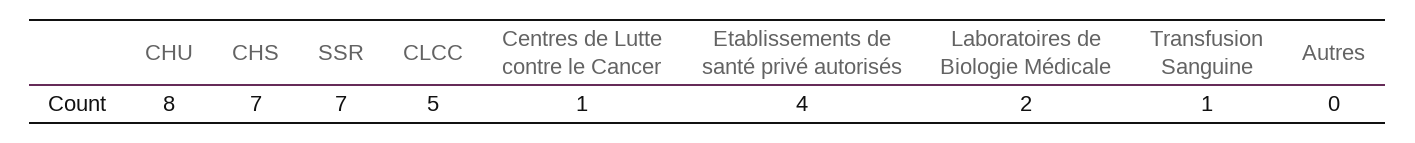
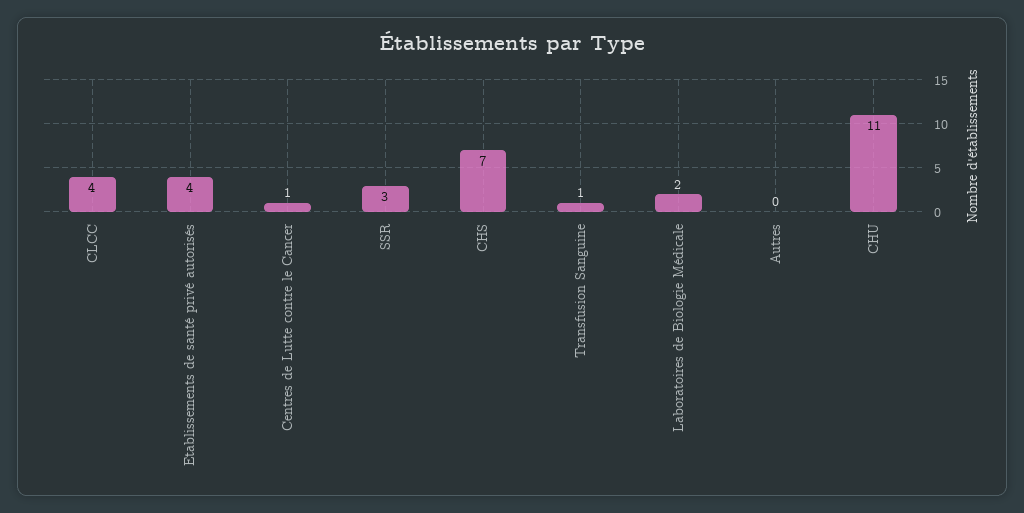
CHU: 8 -> 11
SSR: 7 -> 3
CLCC: 5 -> 4

